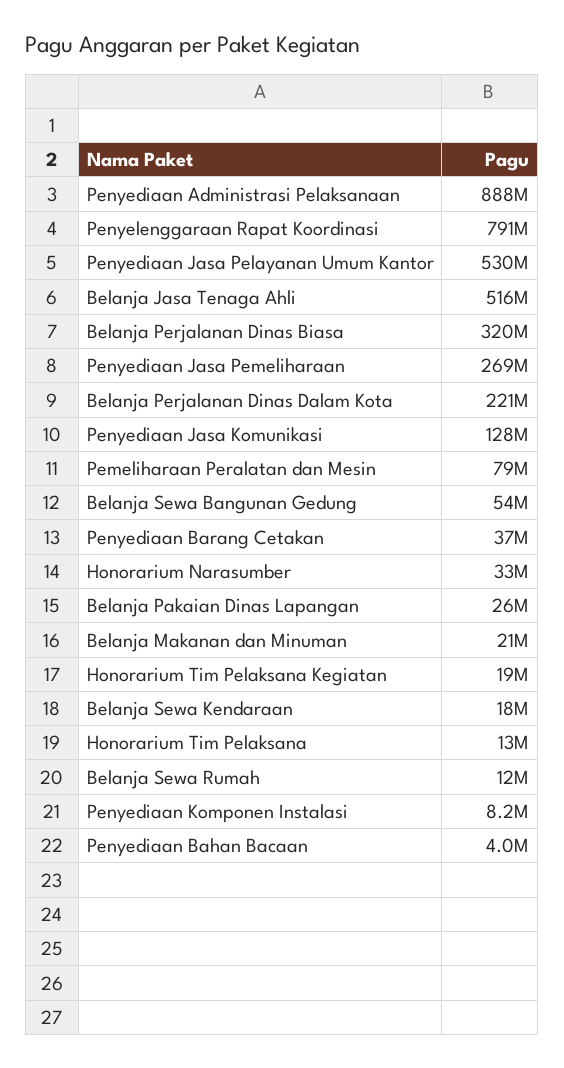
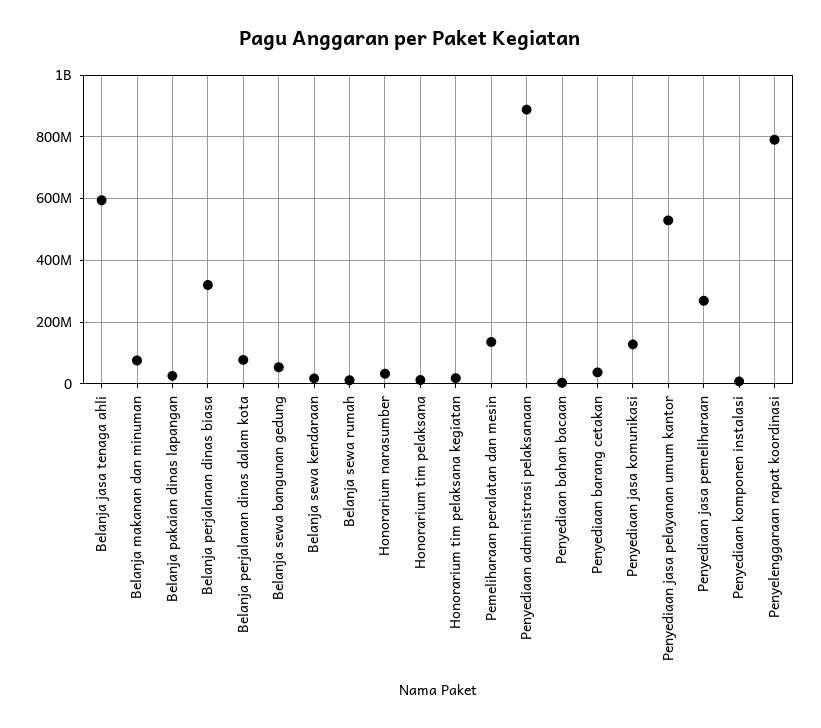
Belanja Jasa Tenaga Ahli: 516000000 -> 600000000
Belanja Perjalanan Dinas Dalam Kota: 221000000 -> 80000000
Pemeliharaan Peralatan dan Mesin: 79000000 -> 140000000
Belanja Makanan dan Minuman: 21000000 -> 80000000

